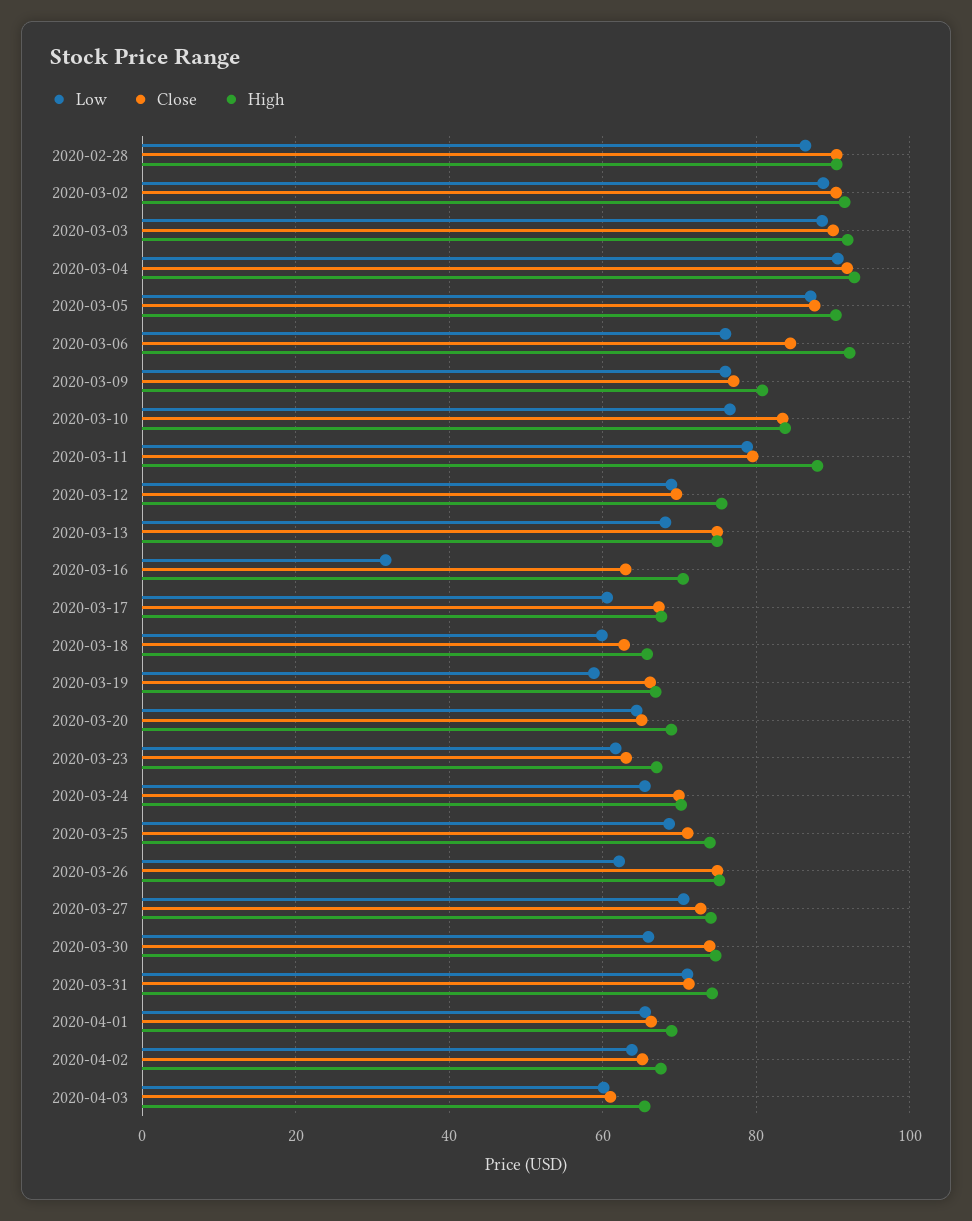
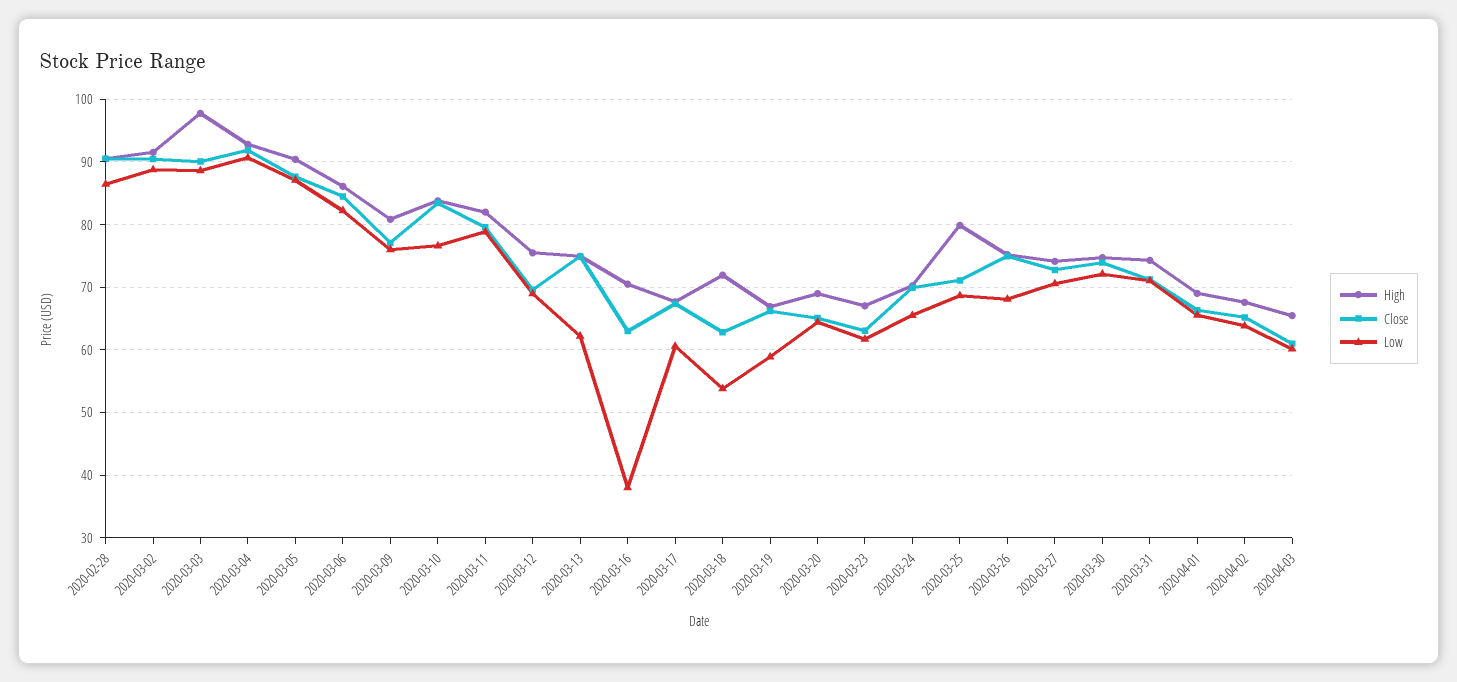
High, 2020-03-03: 92 -> 98
Low, 2020-03-06: 76 -> 82
High, 2020-03-06: 92 -> 86
High, 2020-03-11: 88 -> 82
Low, 2020-03-13: 68 -> 62
Low, 2020-03-16: 32 -> 38
Low, 2020-03-18: 60 -> 54
High, 2020-03-18: 66 -> 72
High, 2020-03-25: 74 -> 80
Low, 2020-03-26: 62 -> 68
Low, 2020-03-30: 66 -> 72

